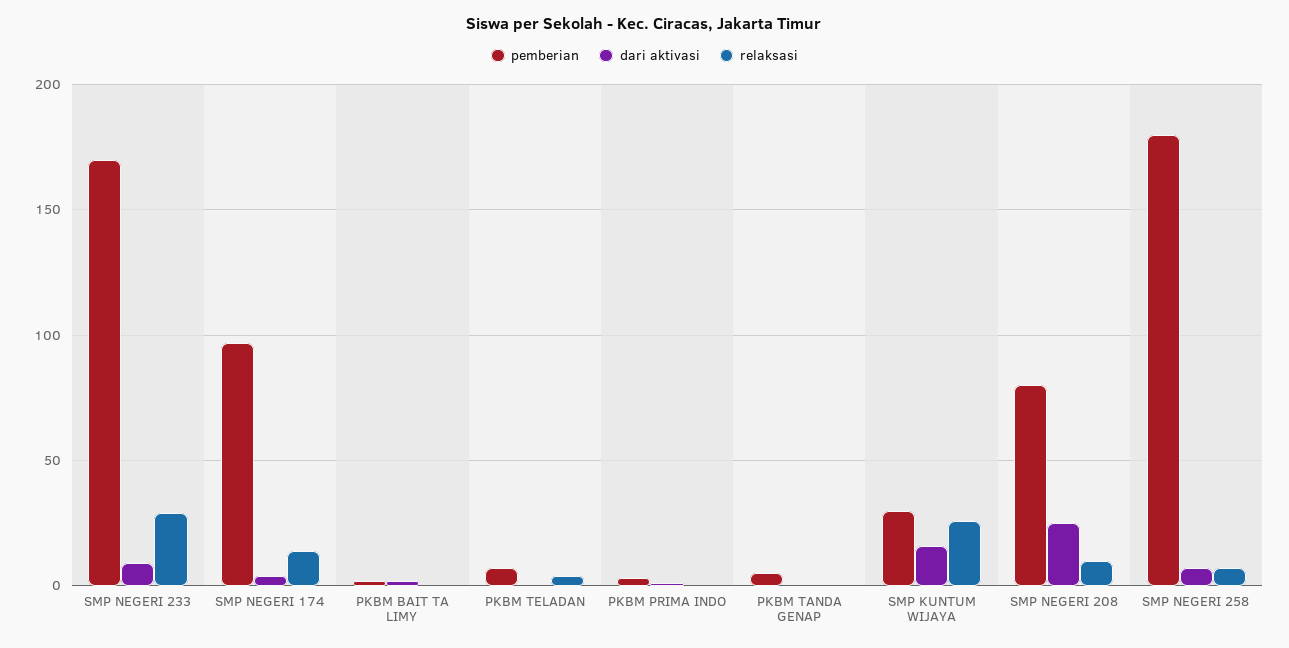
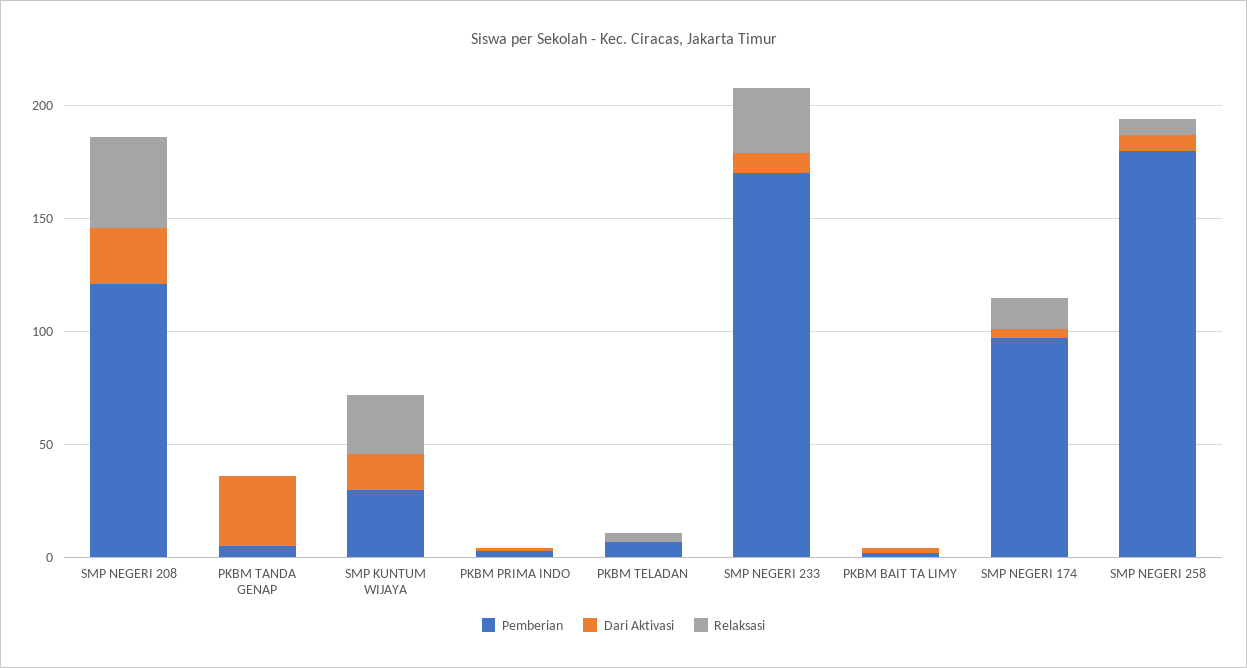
dari aktivasi, PKBM TANDA GENAP: 0 -> 30
pemberian, SMP NEGERI 208: 80 -> 120
relaksasi, SMP NEGERI 208: 10 -> 40

